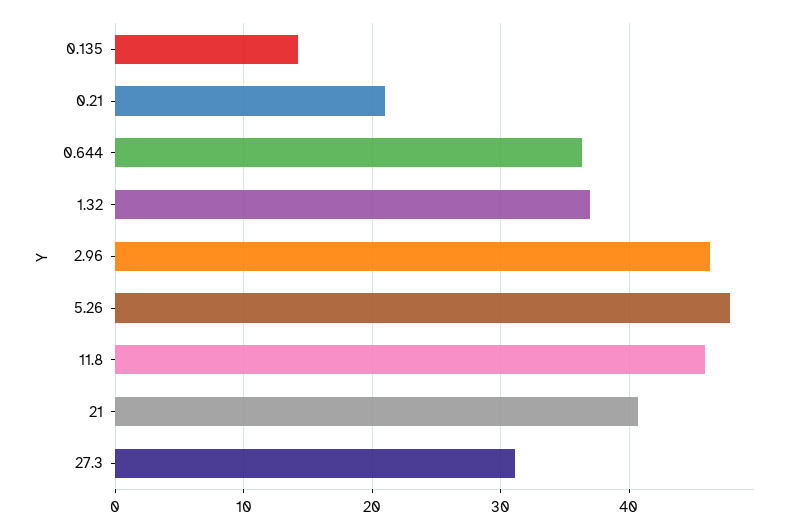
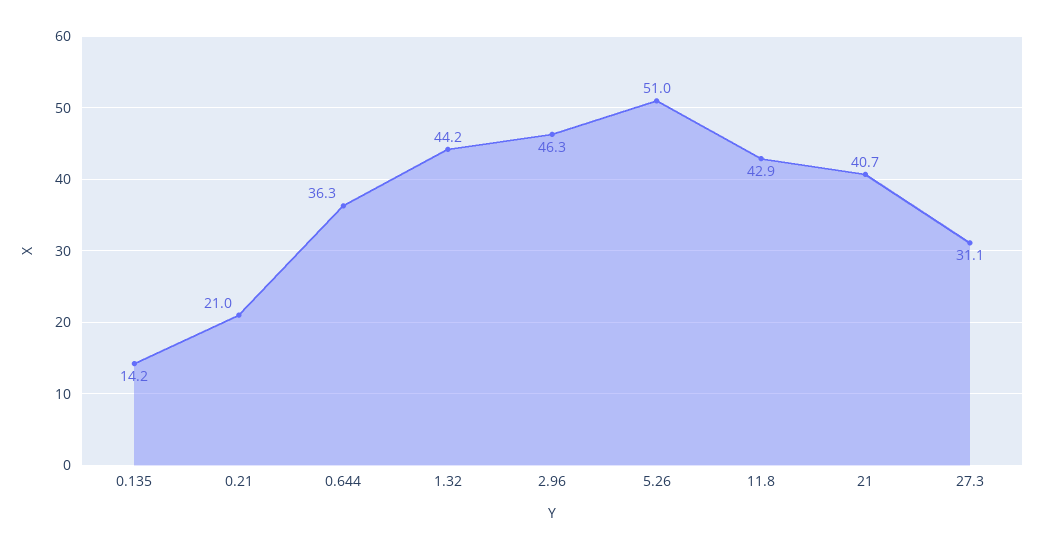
1.32: 37 -> 44.2
5.26: 48 -> 51
11.8: 46 -> 42.9

